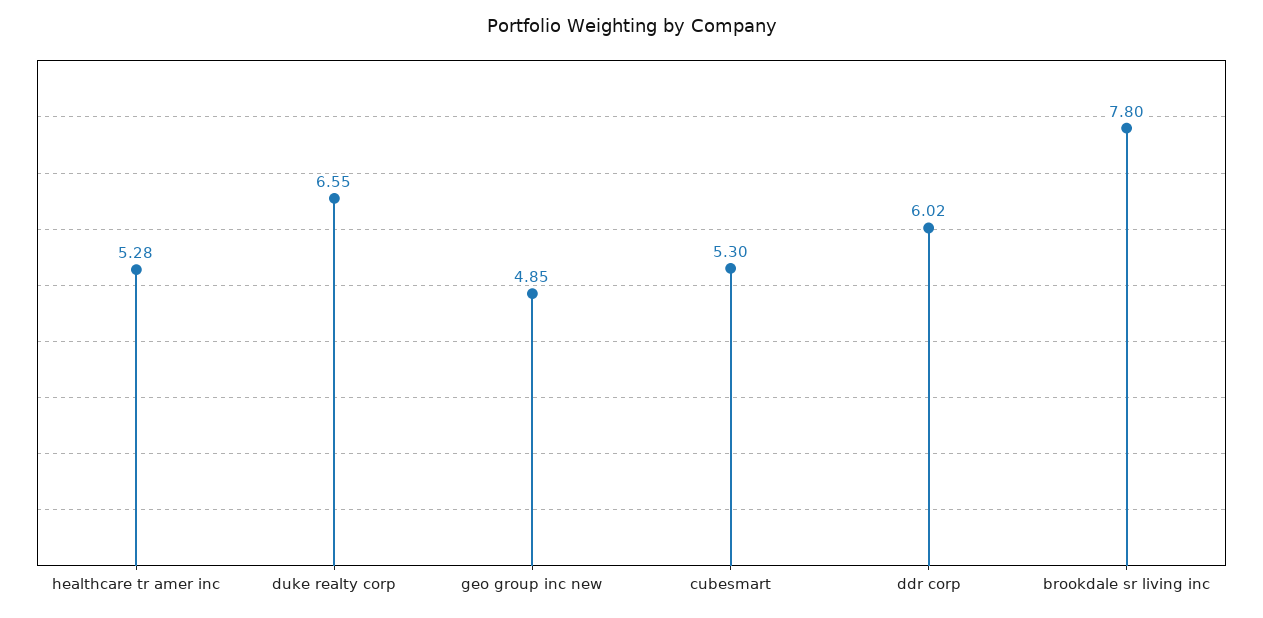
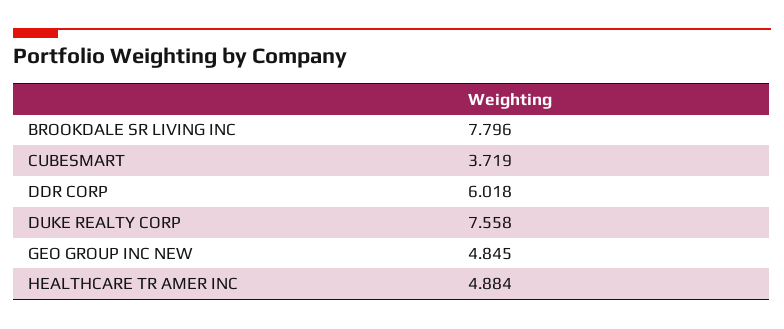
healthcare tr amer inc: 5.28 -> 4.884
duke realty corp: 6.55 -> 7.558
cubesmart: 5.3 -> 3.719

